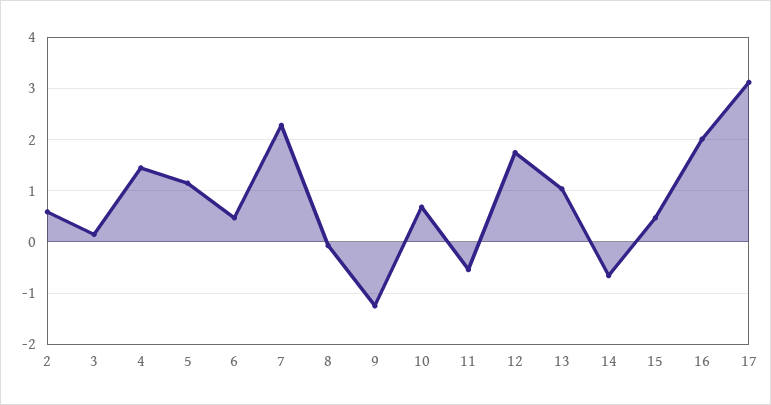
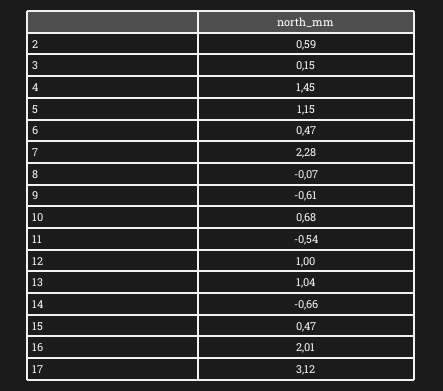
9: -1.2 -> -0.61
12: 1.8 -> 1

